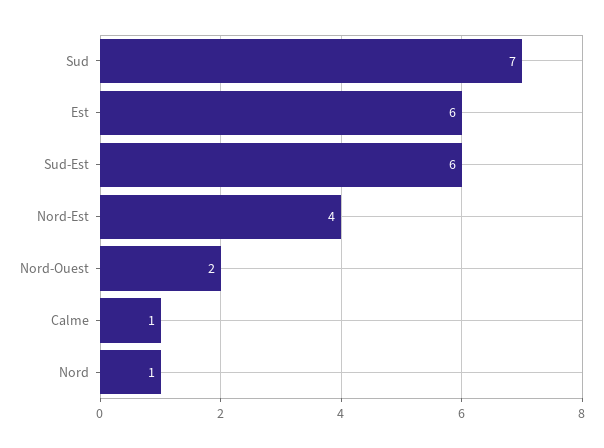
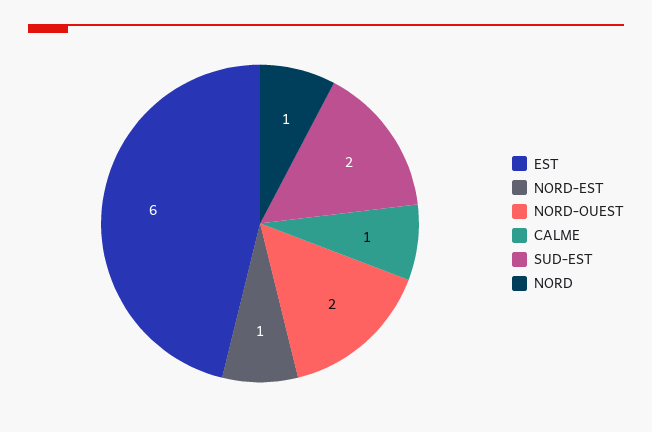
Sud: 7 -> none
Sud-Est: 6 -> 2
Nord-Est: 4 -> 1

